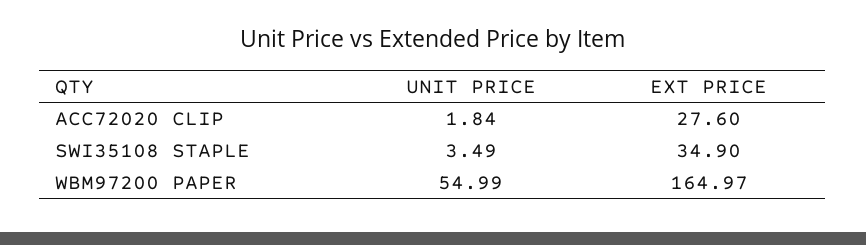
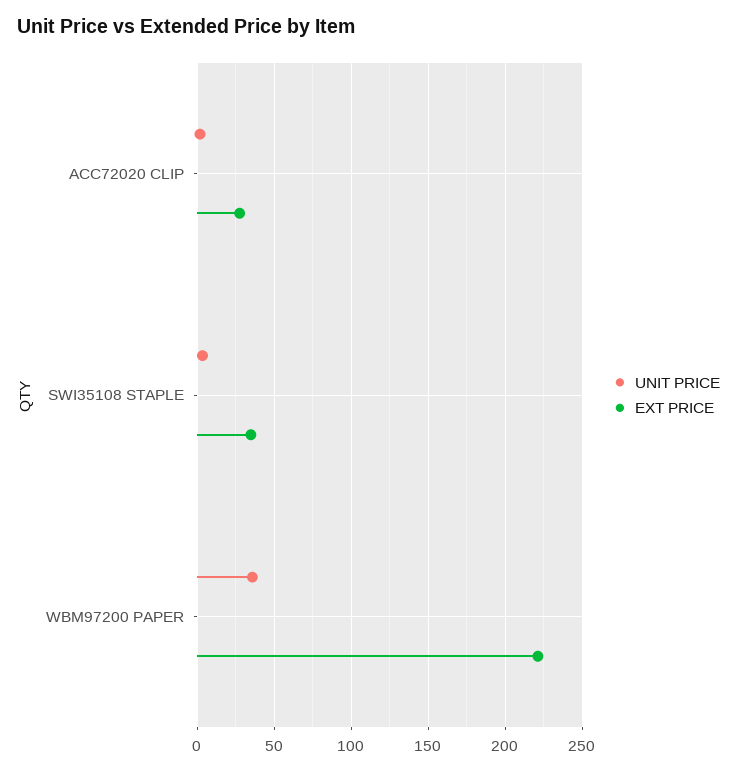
UNIT PRICE, WBM97200 PAPER: 54.99 -> 35
EXT PRICE, WBM97200 PAPER: 164.97 -> 220

